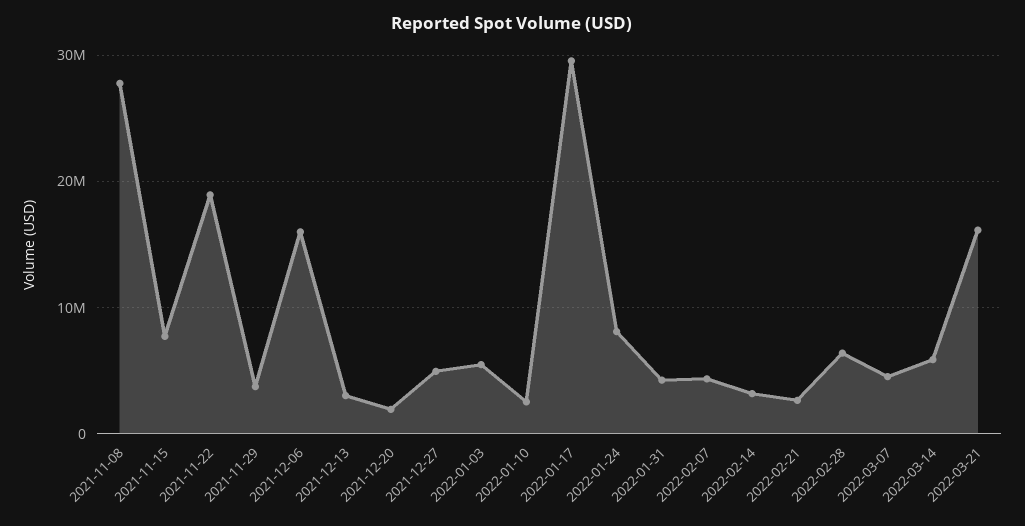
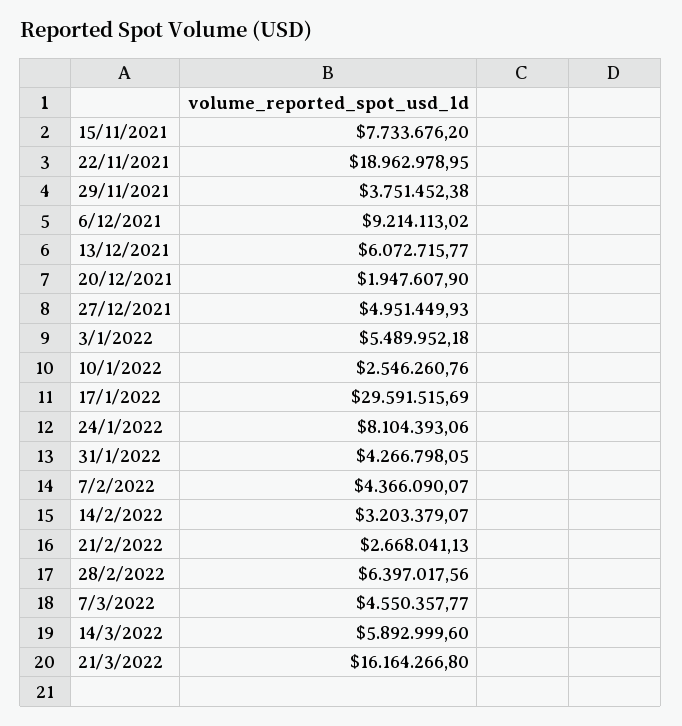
2021-11-08: 28000000 -> none
2021-12-06: 16000000 -> 9214113.02
2021-12-13: 3000000 -> 6072715.77

